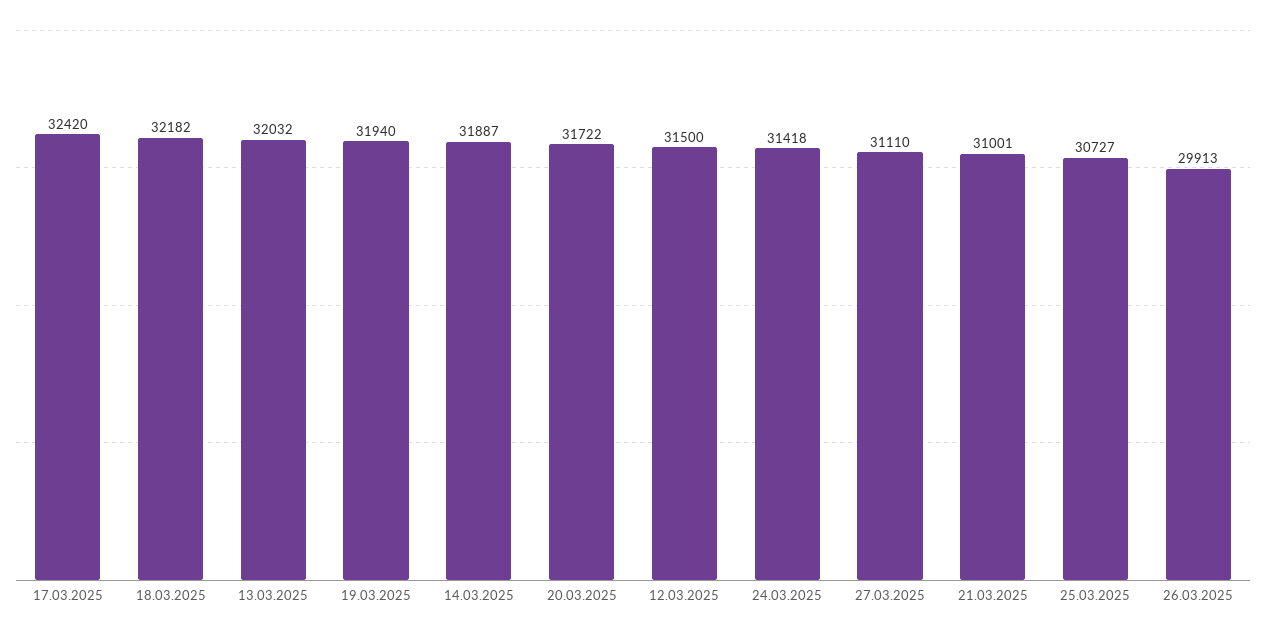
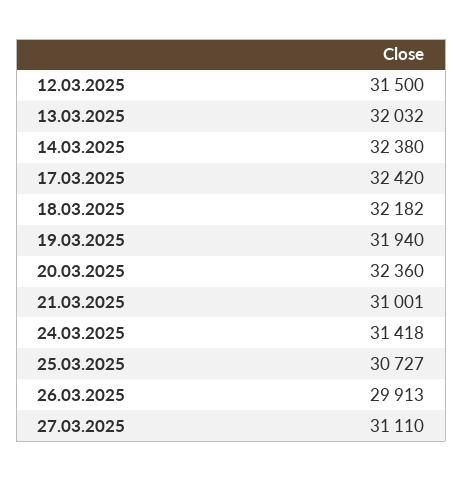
14.03.2025: 31887 -> 32380
20.03.2025: 31722 -> 32360

